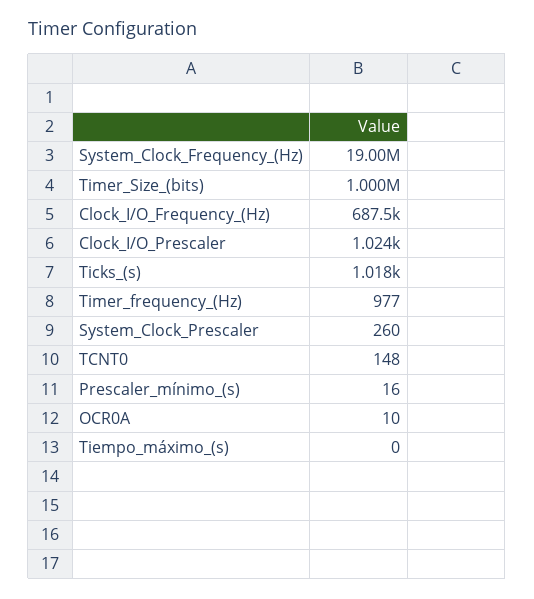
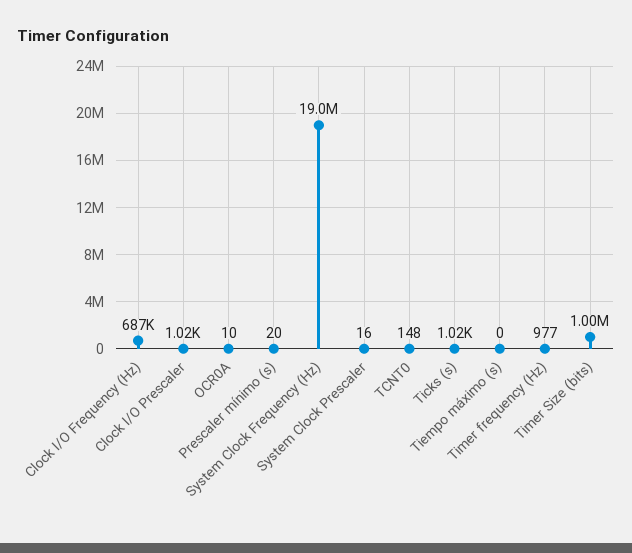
System_Clock_Prescaler: 260 -> 16
Prescaler_mínimo_(s): 16 -> 20

